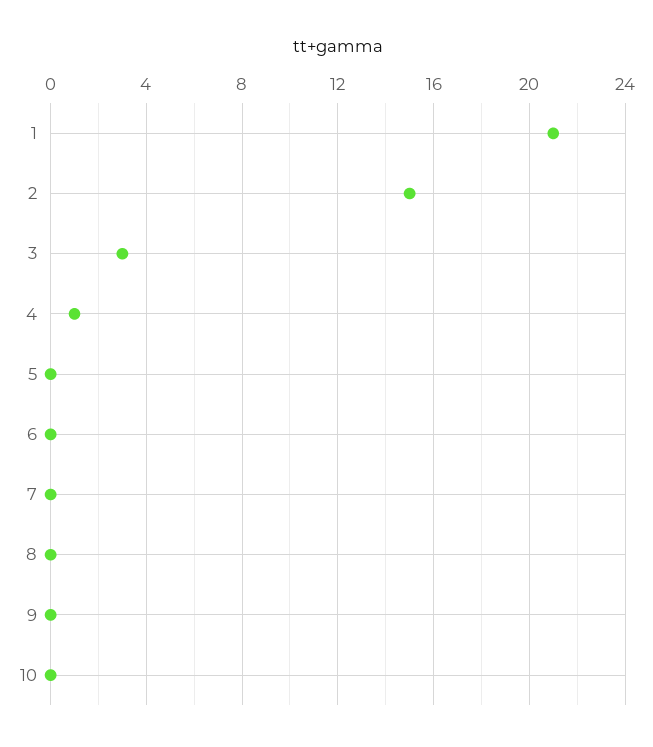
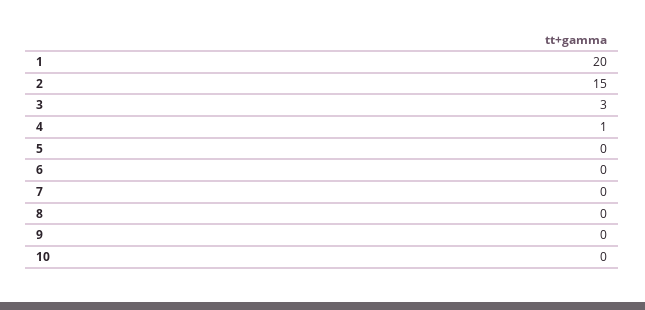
1: 21 -> 20

